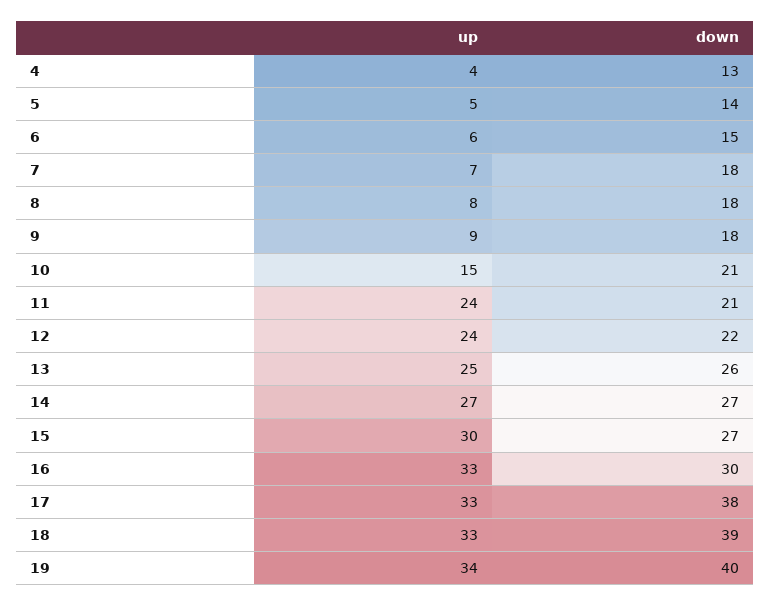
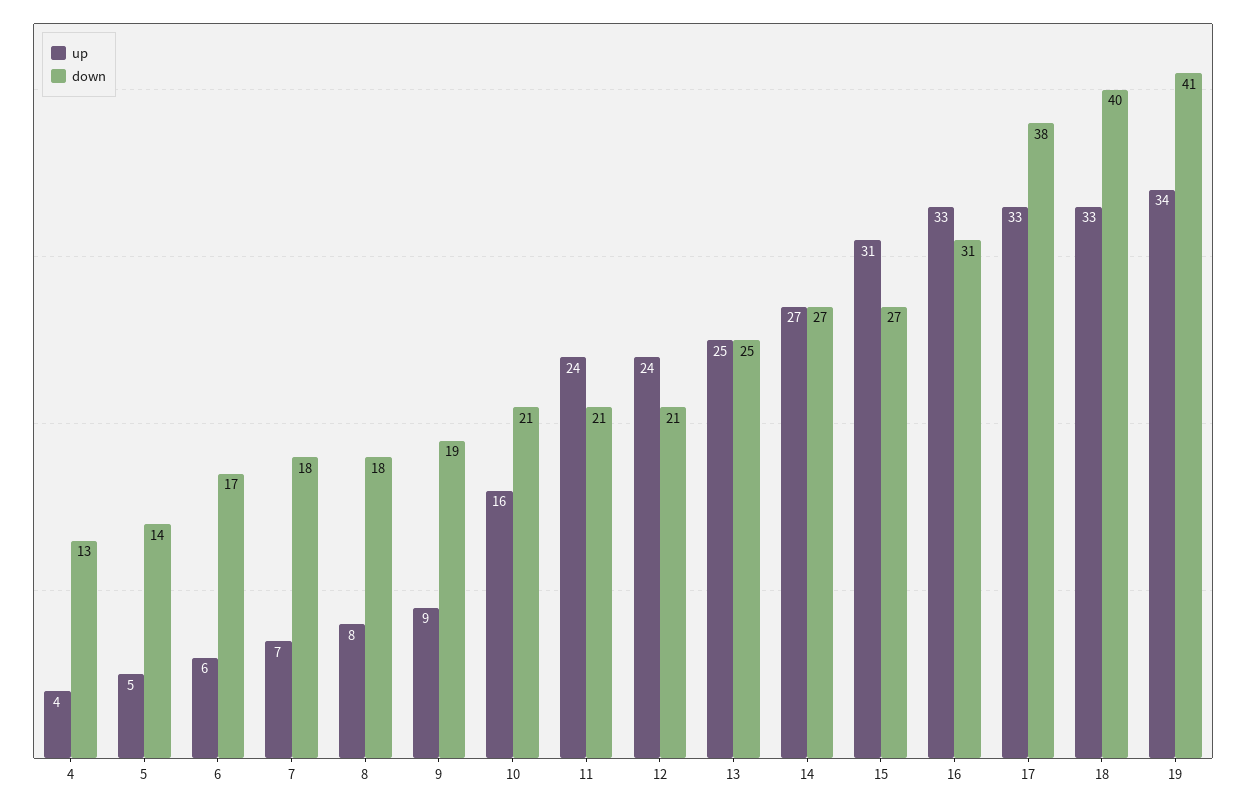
down, 6: 15 -> 17
down, 9: 18 -> 19
up, 10: 15 -> 16
down, 12: 22 -> 21
down, 13: 26 -> 25
up, 15: 30 -> 31
down, 16: 30 -> 31
down, 18: 39 -> 40
down, 19: 40 -> 41

